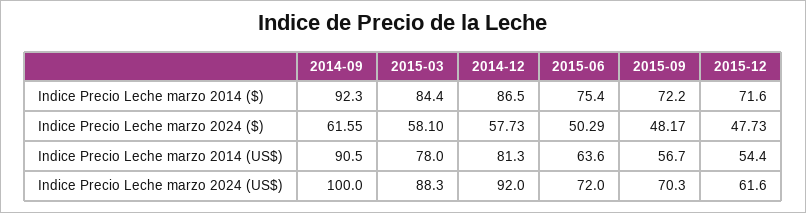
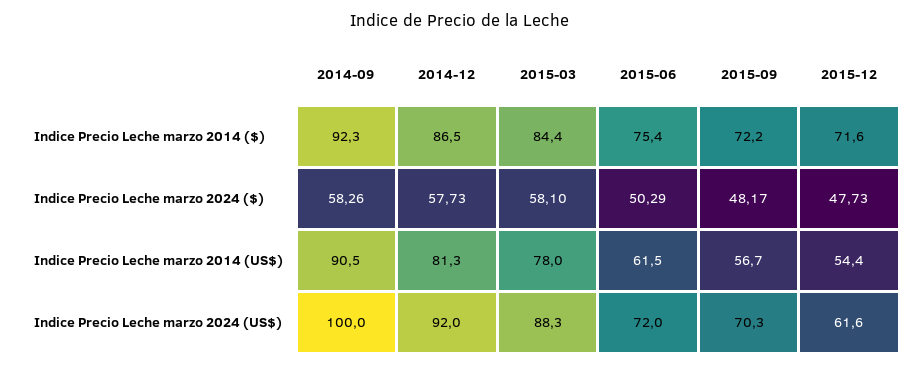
2014-09, Indice Precio Leche marzo 2024 ($): 61.55 -> 58.26
2015-06, Indice Precio Leche marzo 2014 (US$): 63.6 -> 61.5

